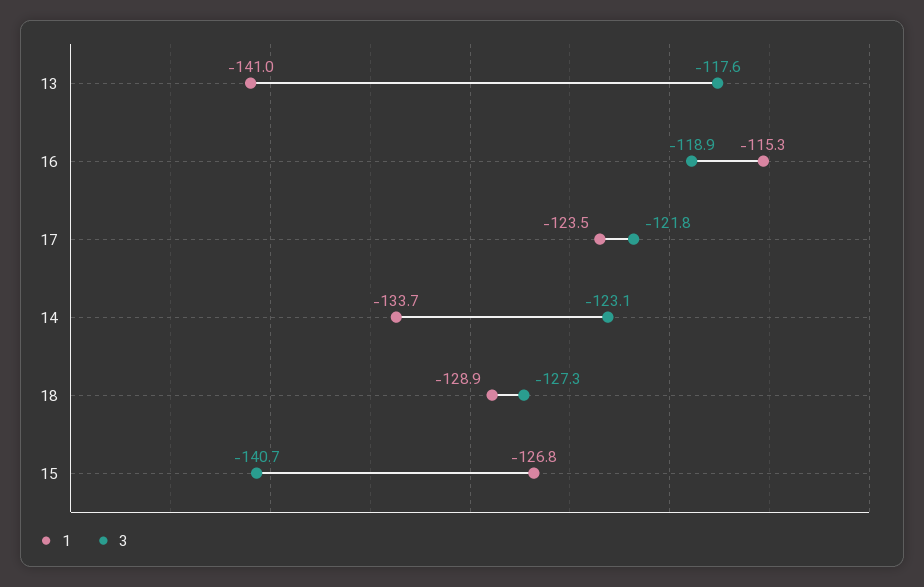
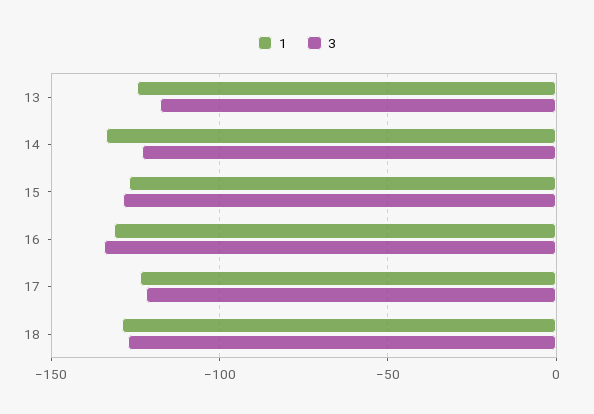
1, 13: -141 -> -125
1, 16: -115.3 -> -130
3, 16: -118.9 -> -135
3, 15: -140.7 -> -130

